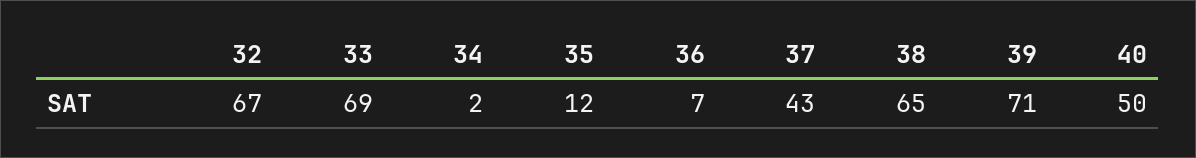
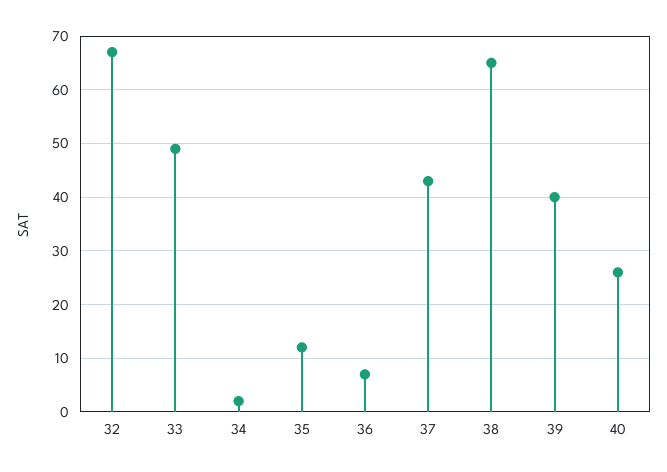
33: 69 -> 50
39: 71 -> 40
40: 50 -> 25

